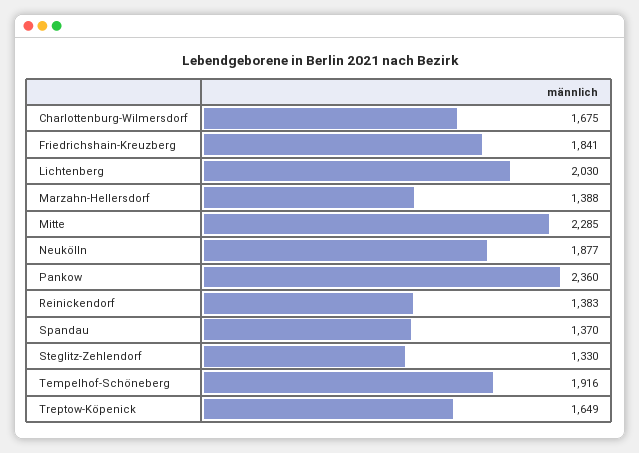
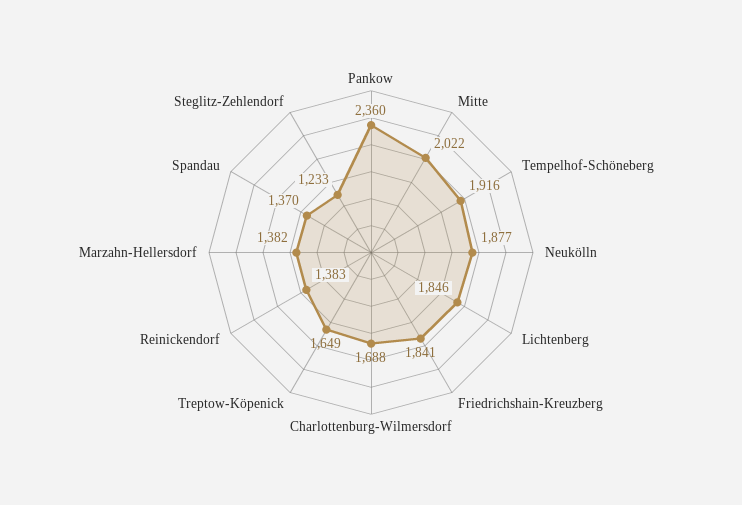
Charlottenburg-Wilmersdorf: 1675 -> 1688
Lichtenberg: 2030 -> 1846
Marzahn-Hellersdorf: 1388 -> 1382
Mitte: 2285 -> 2022
Steglitz-Zehlendorf: 1330 -> 1233

